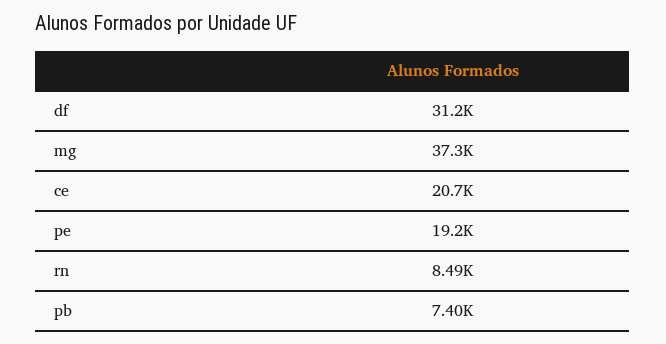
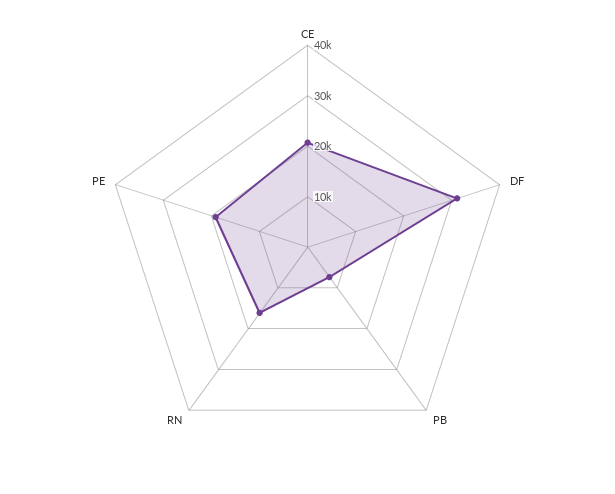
mg: 37300 -> none
rn: 8490 -> 16000

